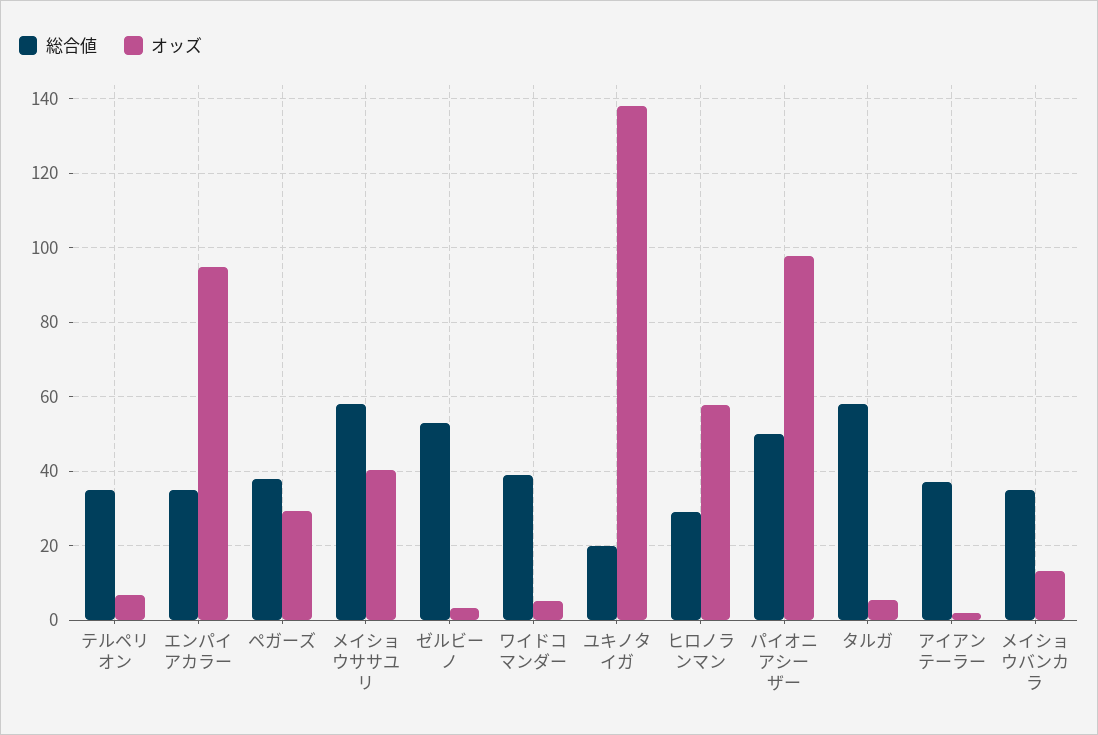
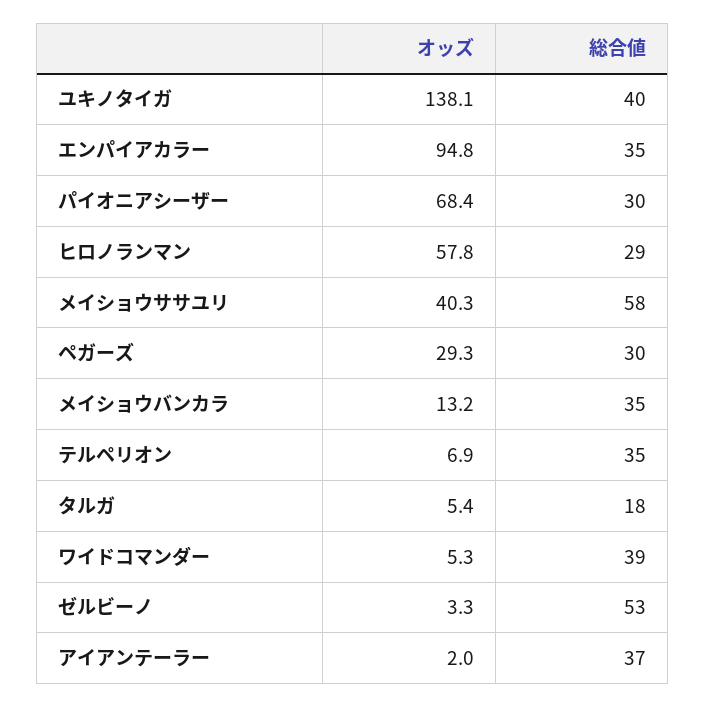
総合値, ペガーズ: 38 -> 30
総合値, ユキノタイガ: 20 -> 40
総合値, パイオニアシーザー: 50 -> 30
オッズ, パイオニアシーザー: 98 -> 68.4
総合値, タルガ: 58 -> 18

